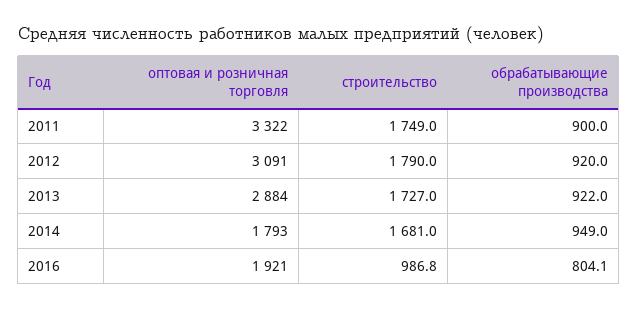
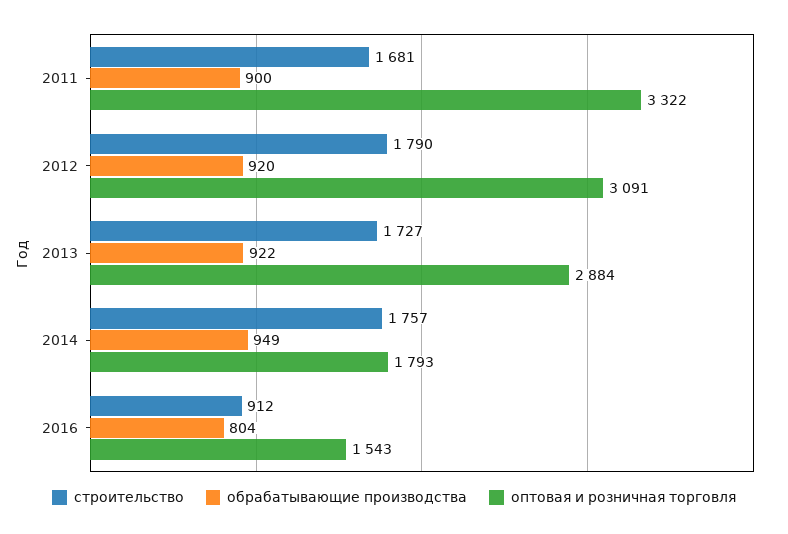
строительство, 2011: 1749 -> 1681
строительство, 2014: 1681 -> 1757
оптовая и розничная торговля, 2016: 1921 -> 1543
строительство, 2016: 986.8 -> 912

